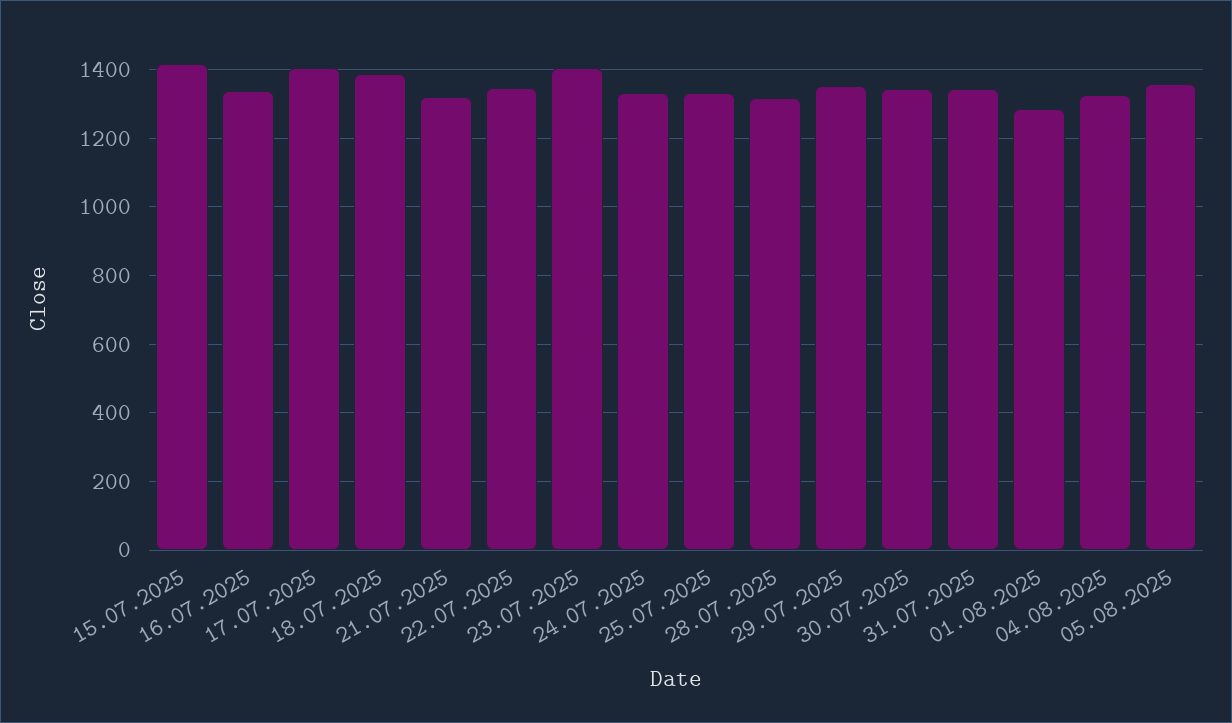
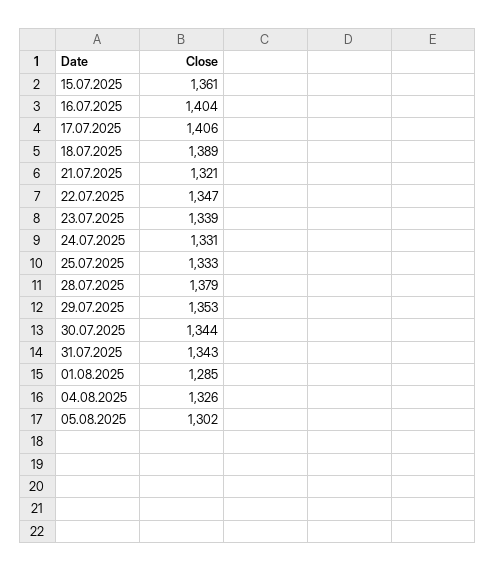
15.07.2025: 1420 -> 1361
16.07.2025: 1340 -> 1404
23.07.2025: 1400 -> 1339
28.07.2025: 1320 -> 1379
05.08.2025: 1360 -> 1302

